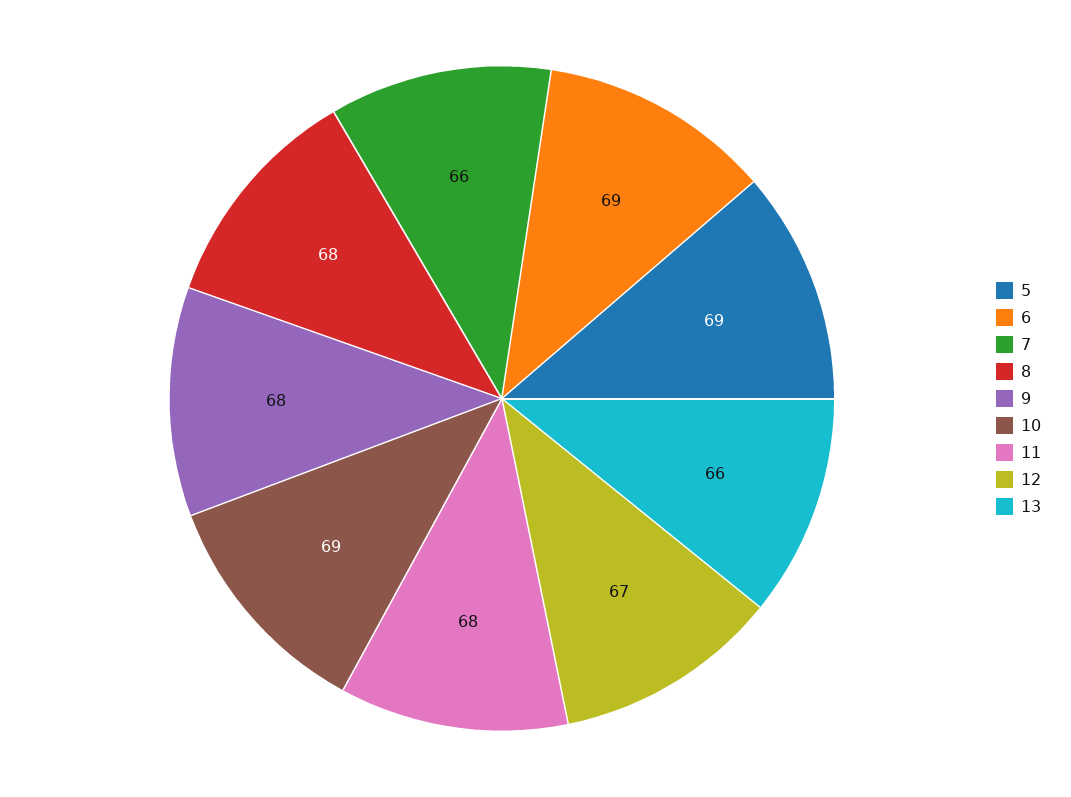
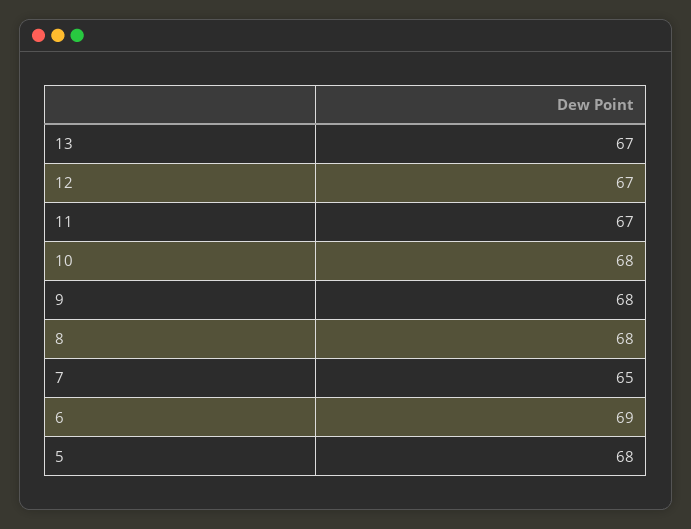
5: 69 -> 68
7: 66 -> 65
10: 69 -> 68
11: 68 -> 67
13: 66 -> 67

